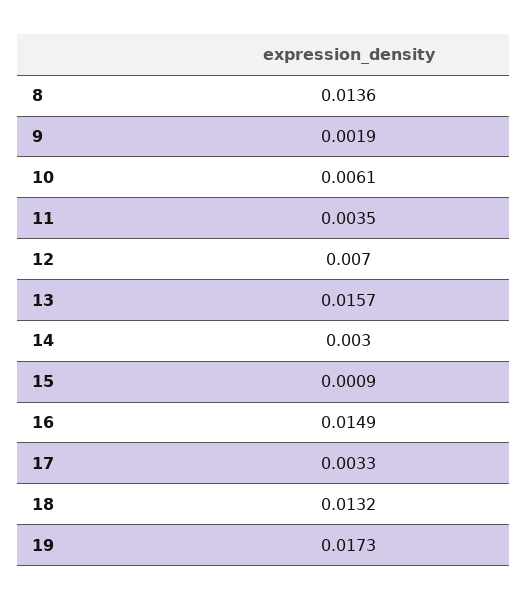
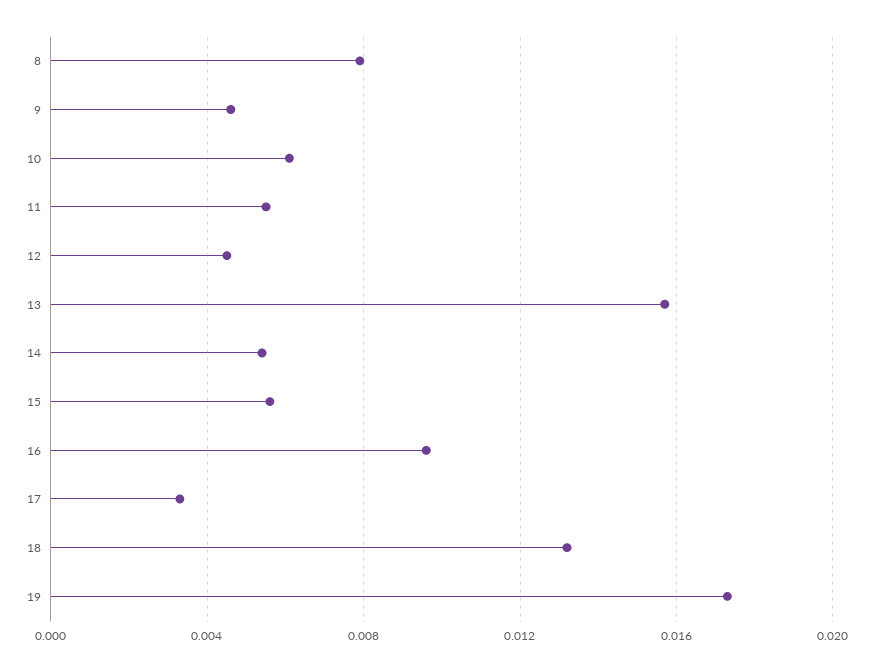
8: 0.0136 -> 0.008
9: 0.0019 -> 0.0045
11: 0.0035 -> 0.0055
12: 0.007 -> 0.0045
14: 0.003 -> 0.0055
15: 0.0009 -> 0.0055
16: 0.0149 -> 0.0095

